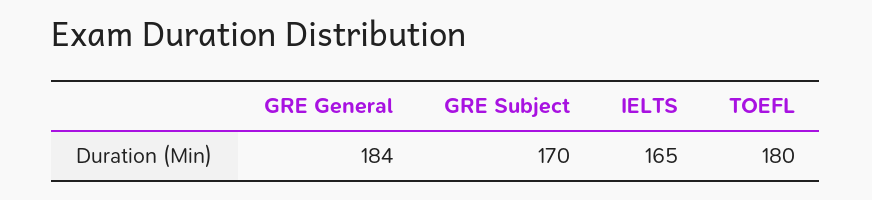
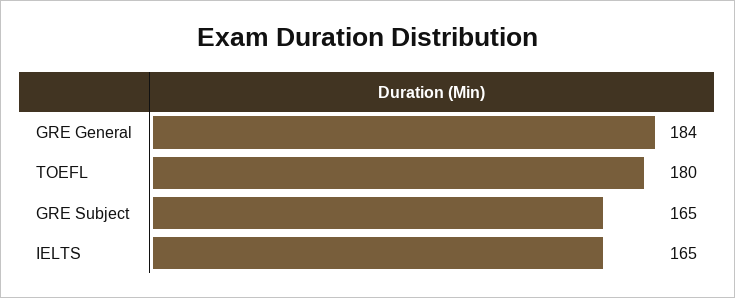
GRE Subject: 170 -> 165

